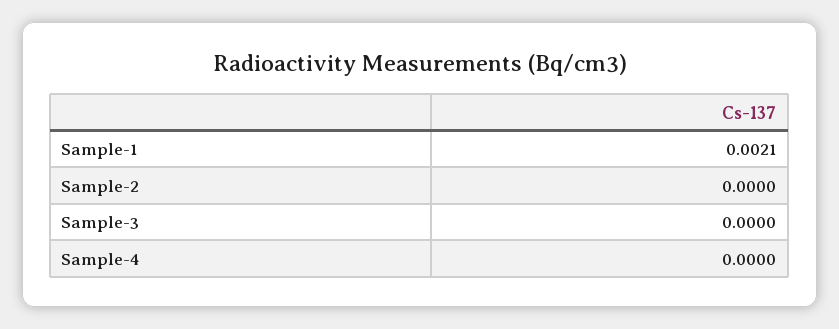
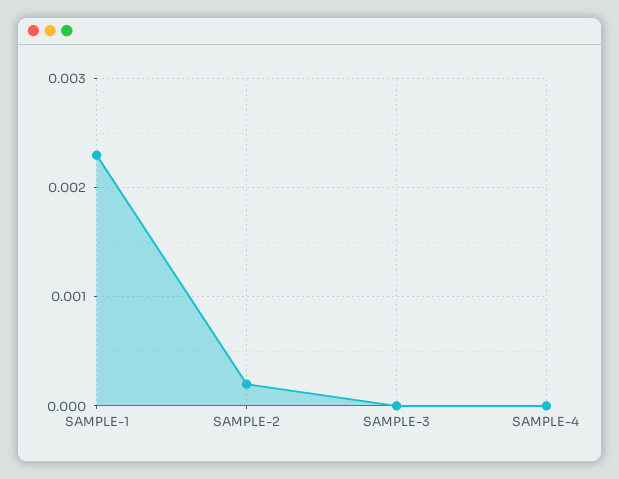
Sample-1: 0.0021 -> 0.0023
Sample-2: 0 -> 0.0002

